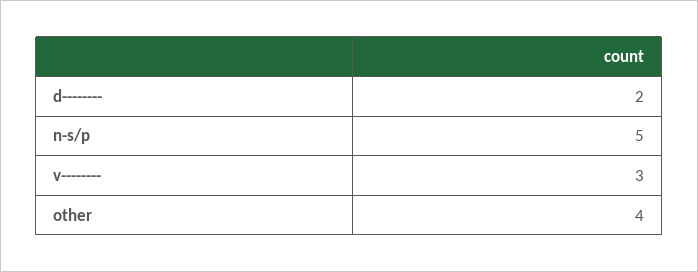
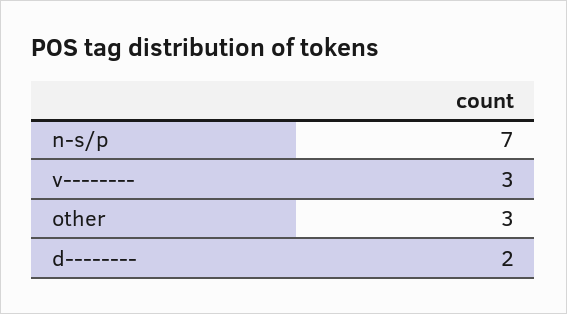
n-s/p: 5 -> 7
other: 4 -> 3

